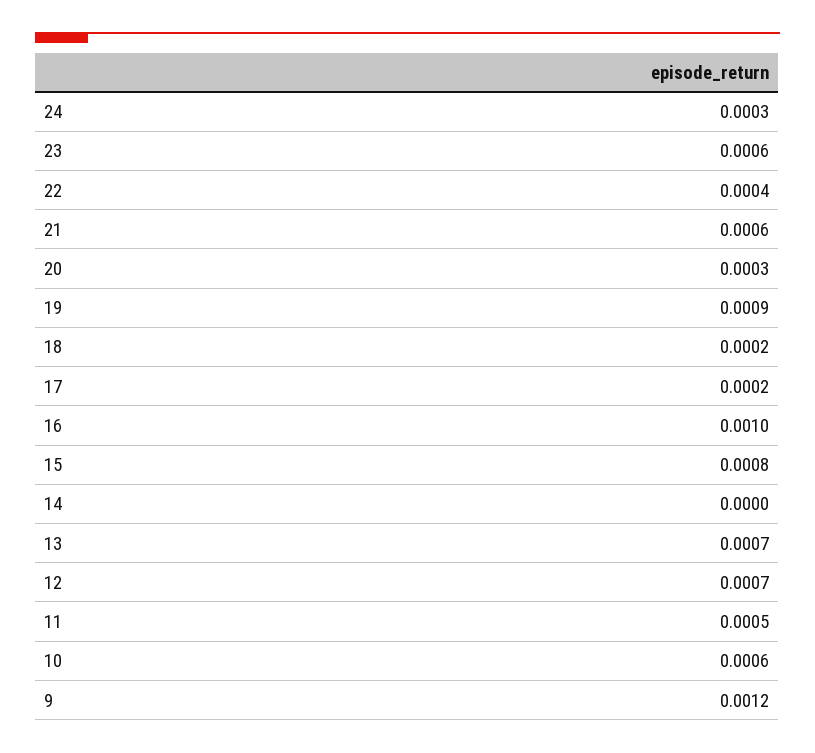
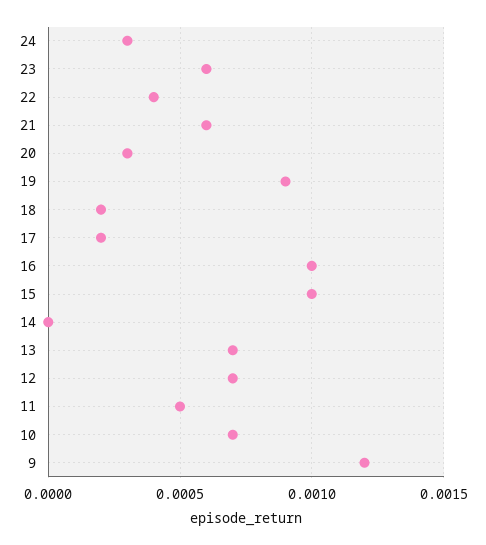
15: 0.0008 -> 0.001
10: 0.0006 -> 0.0007

